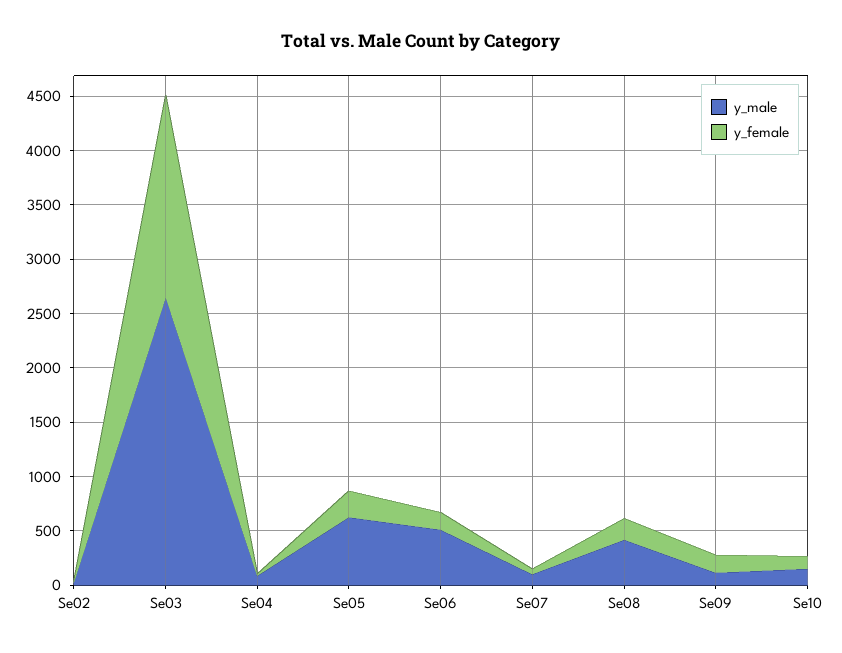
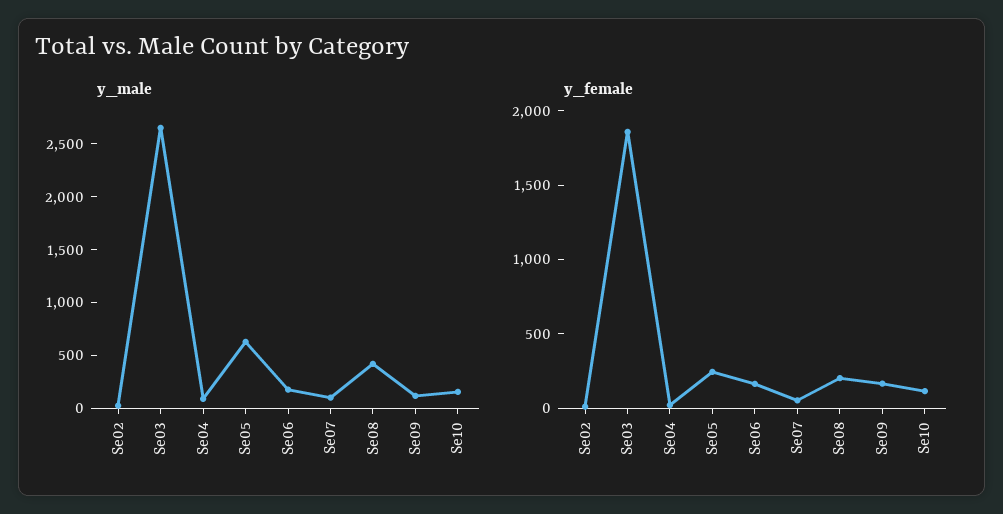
y_male, Se06: 500 -> 200

